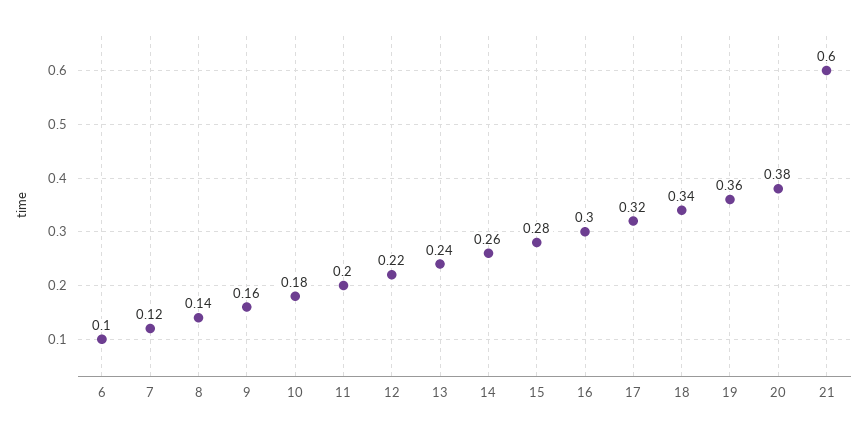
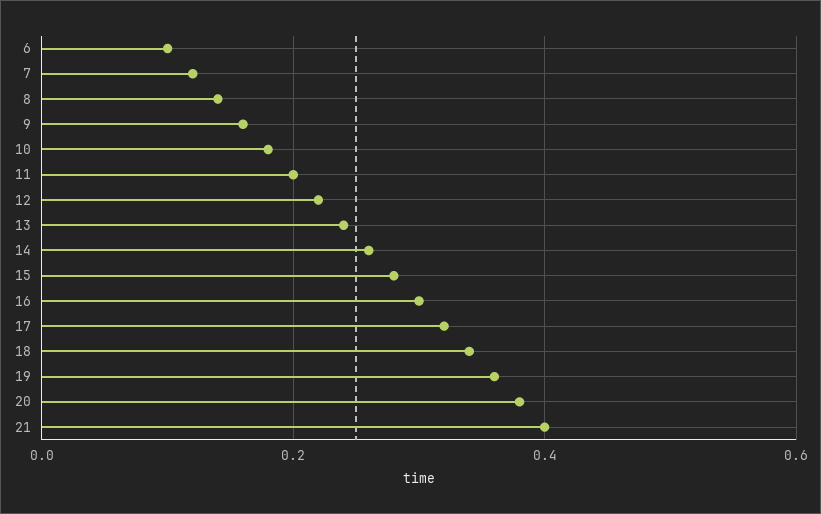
21: 0.6 -> 0.4

